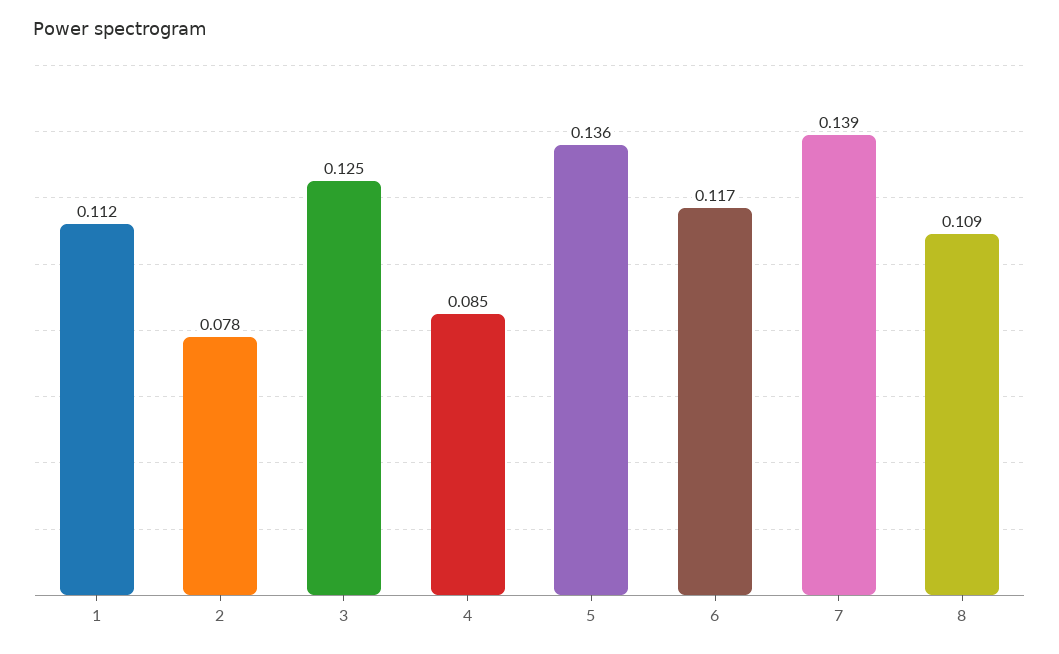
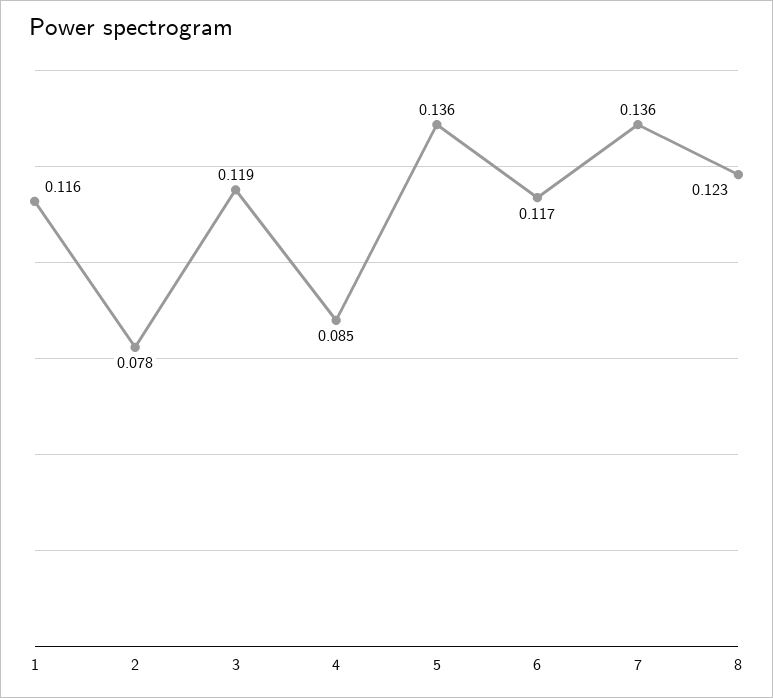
1: 0.112 -> 0.116
3: 0.125 -> 0.119
7: 0.139 -> 0.136
8: 0.109 -> 0.123

